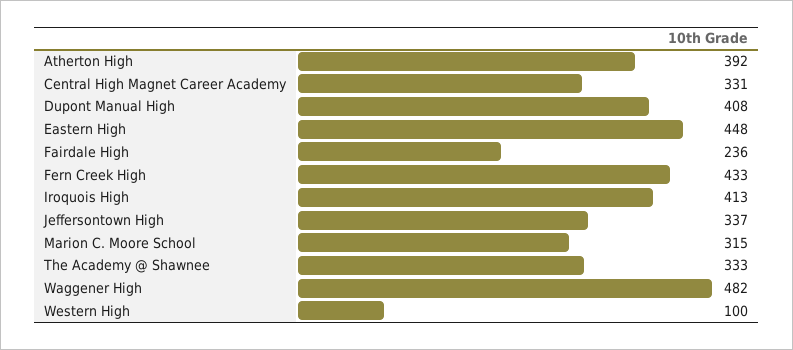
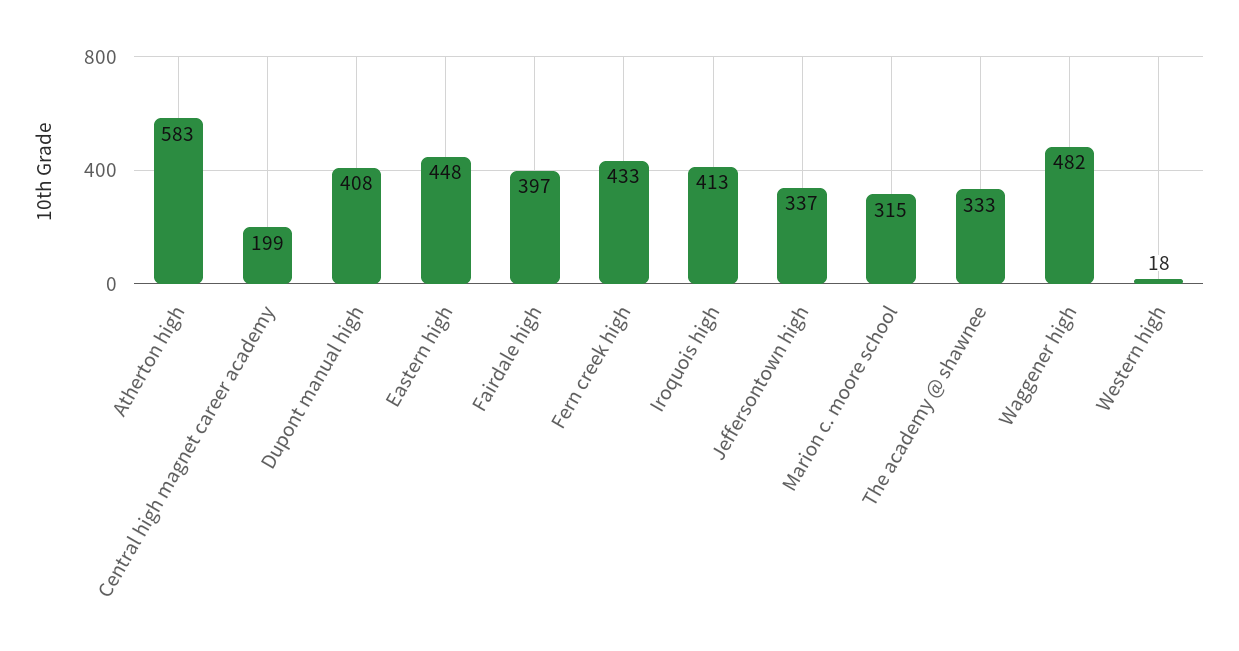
Atherton High: 392 -> 583
Central High Magnet Career Academy: 331 -> 199
Fairdale High: 236 -> 397
Western High: 100 -> 18

